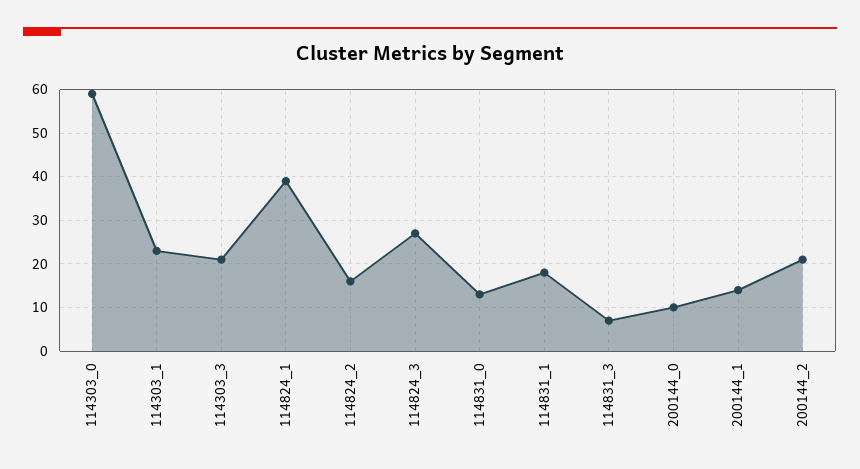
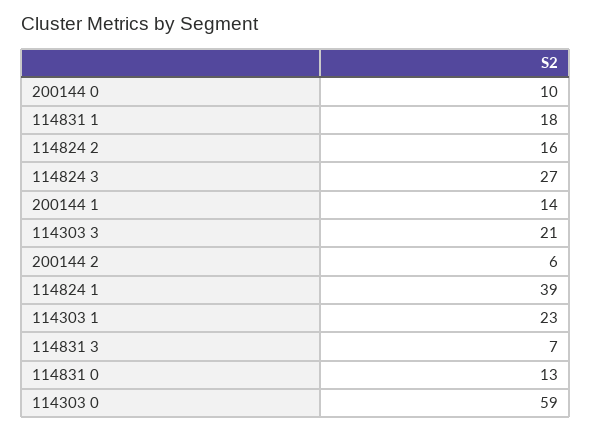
200144_2: 20 -> 6

